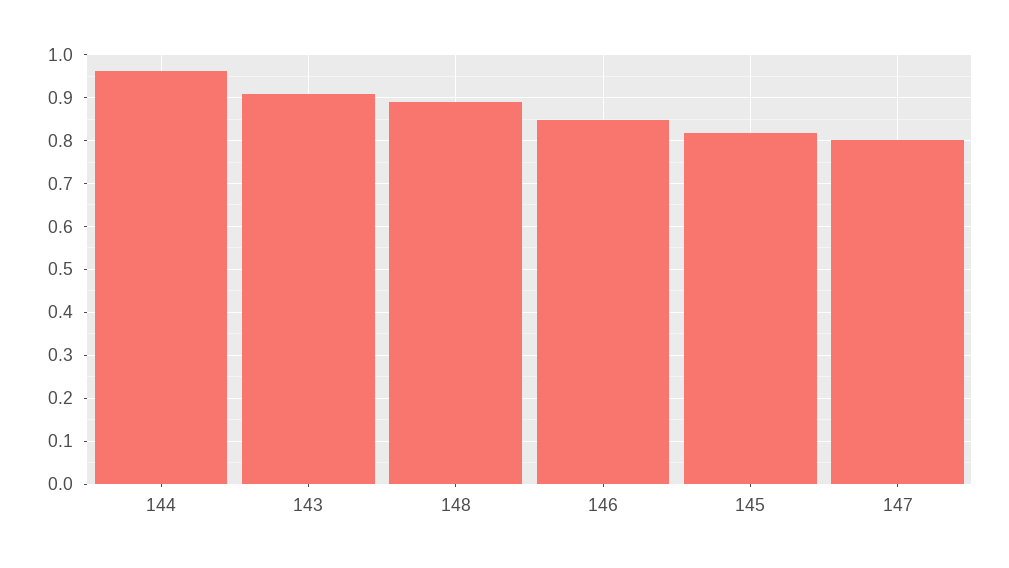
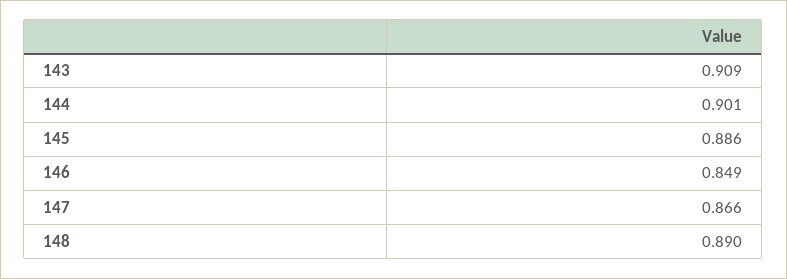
144: 0.96 -> 0.901
145: 0.82 -> 0.886
147: 0.8 -> 0.866

